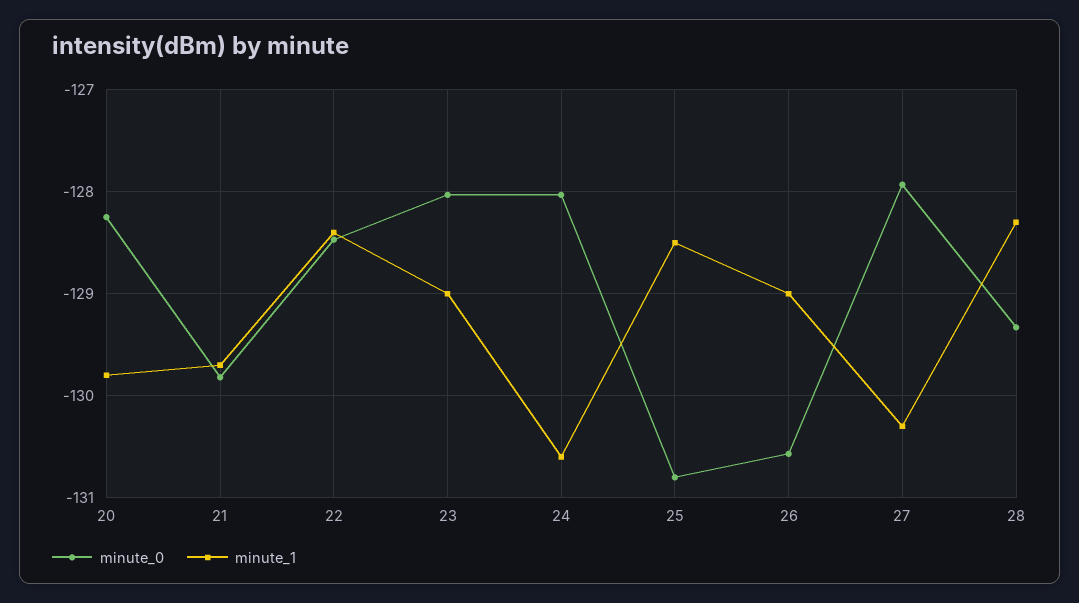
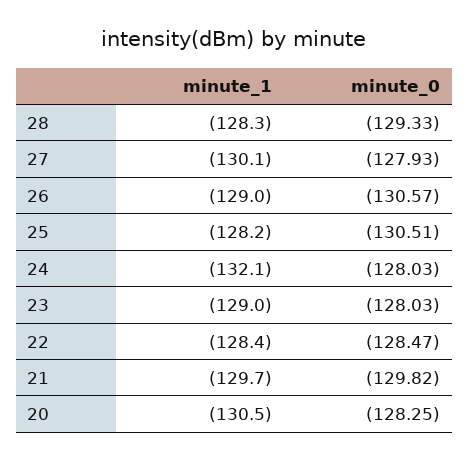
minute_1, 20: -129.8 -> -130.5
minute_1, 24: -130.6 -> -132.1
minute_0, 25: -130.8 -> -130.51
minute_1, 25: -128.5 -> -128.2
minute_1, 27: -130.3 -> -130.1

